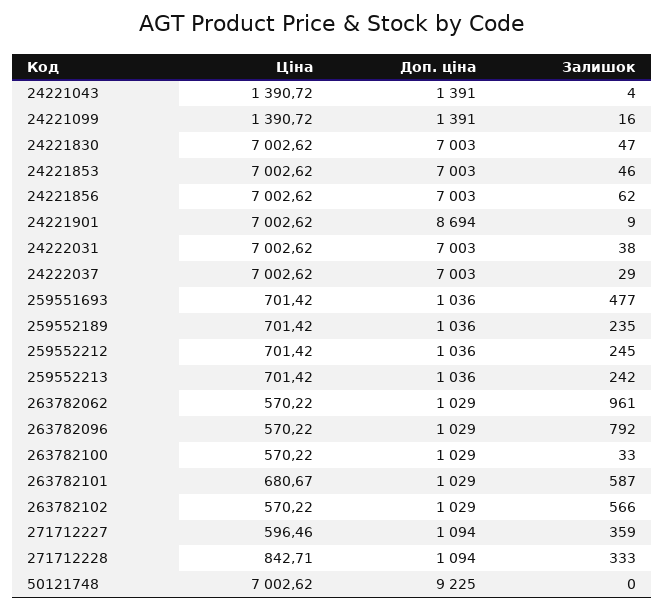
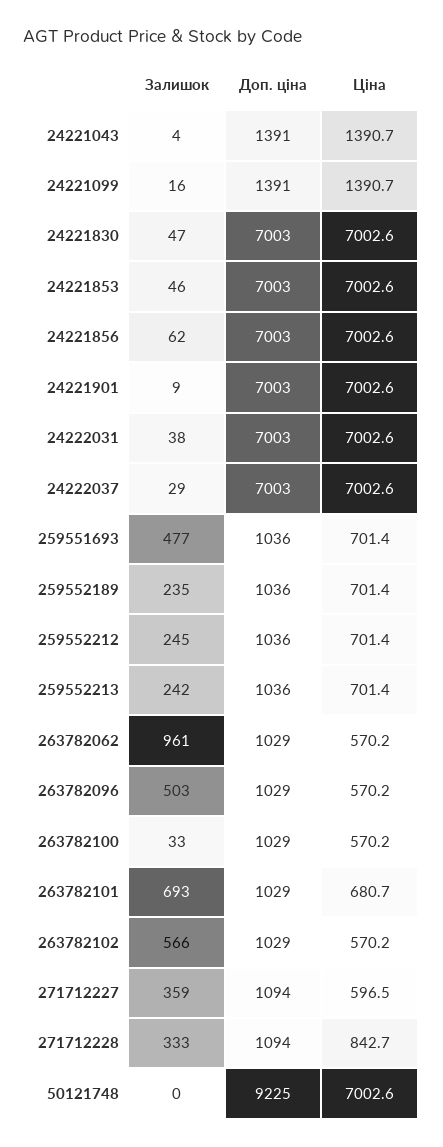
Доп. ціна, 24221901: 8694 -> 7003
Залишок, 263782096: 792 -> 503
Залишок, 263782101: 587 -> 693

